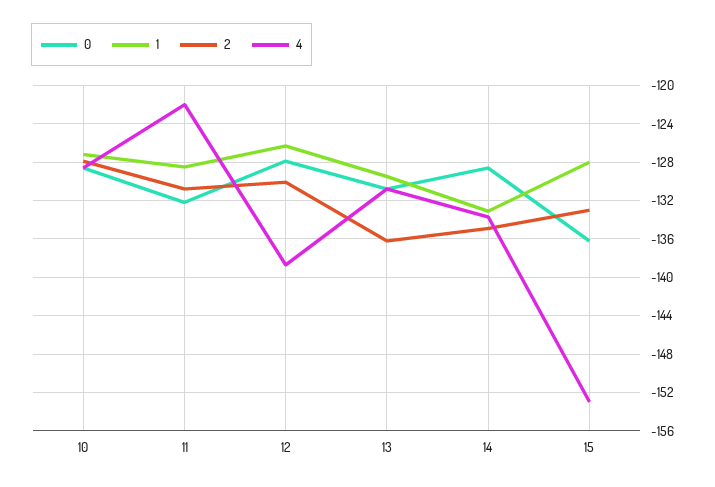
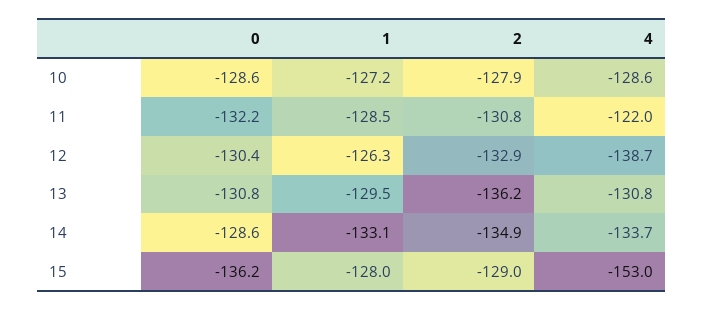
0, 12: -128 -> -130.4
2, 12: -130 -> -132.9
2, 15: -133 -> -129

